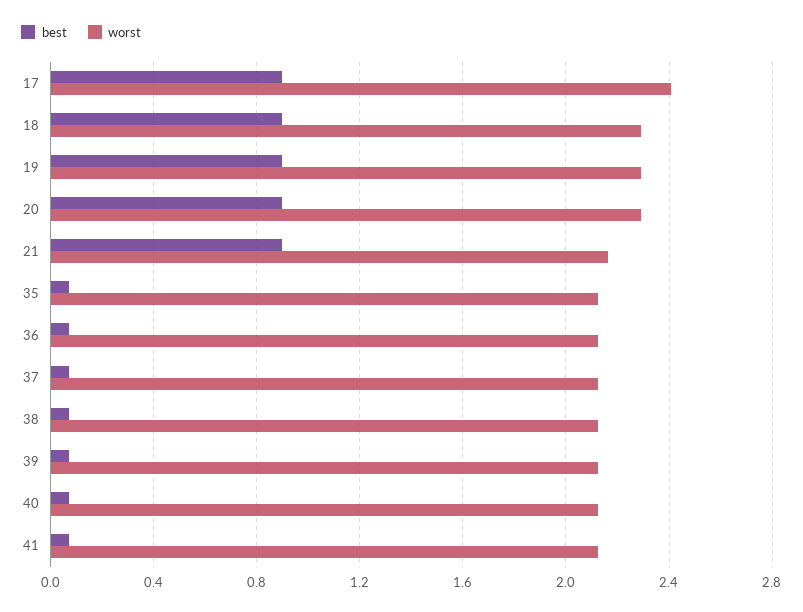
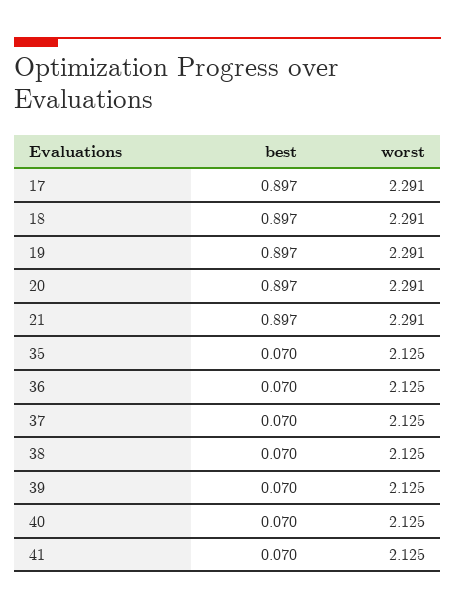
worst, 17: 2.4 -> 2.291
worst, 21: 2.15 -> 2.291

